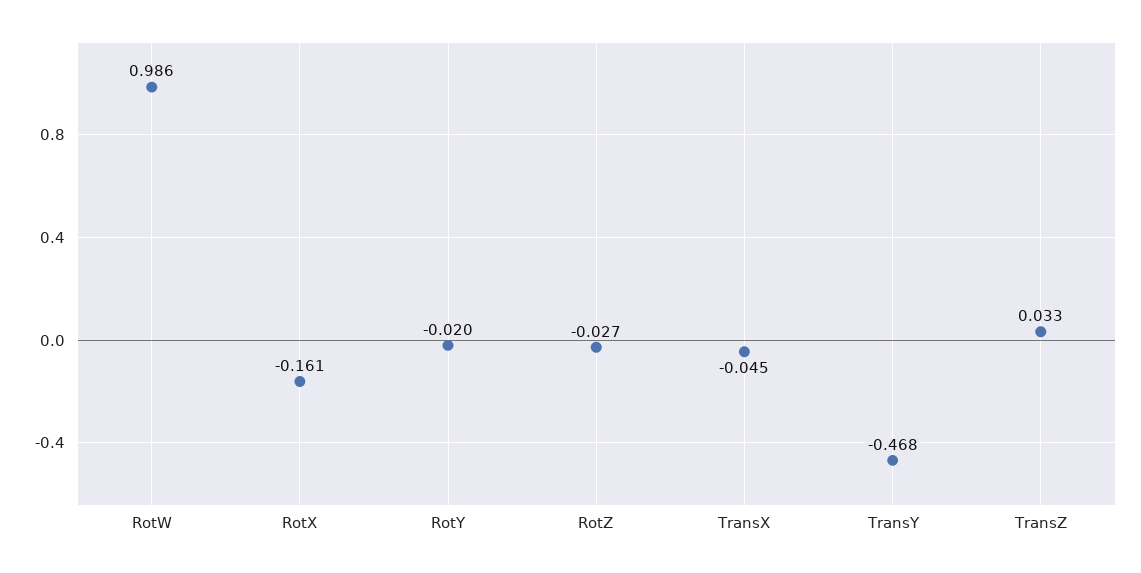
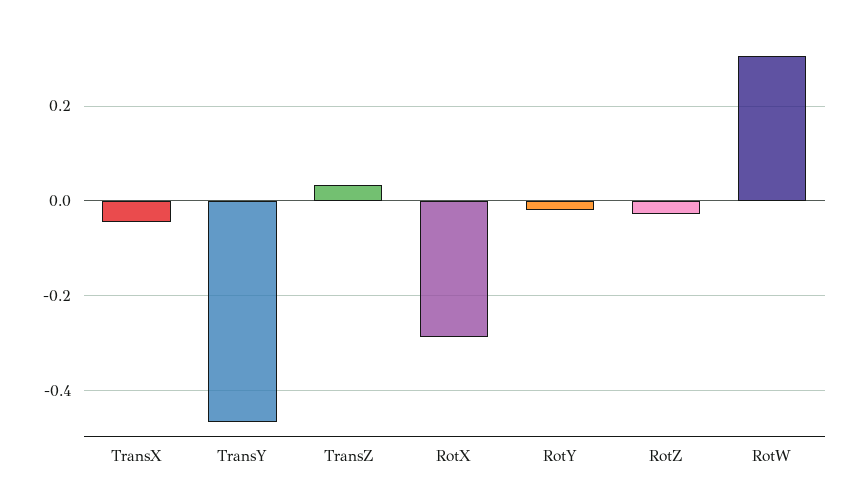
RotW: 0.986 -> 0.3
RotX: -0.161 -> -0.28

